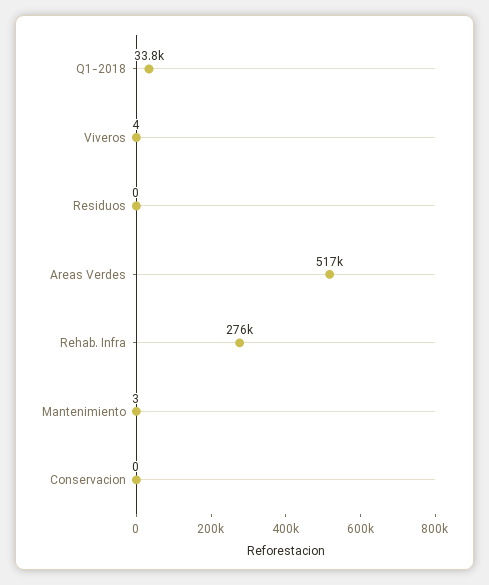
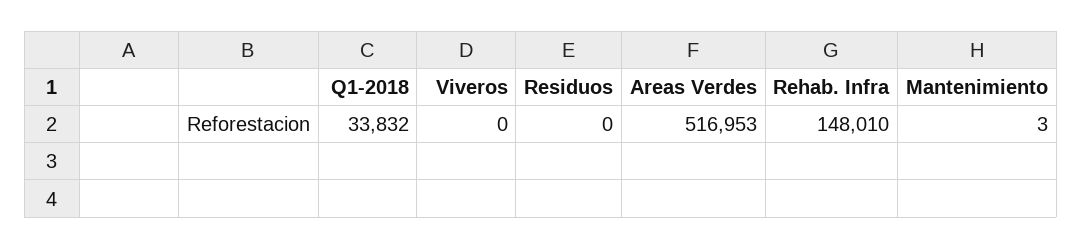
Viveros: 4 -> 0
Rehab. Infra: 276000 -> 148010
Conservacion: 0 -> none

